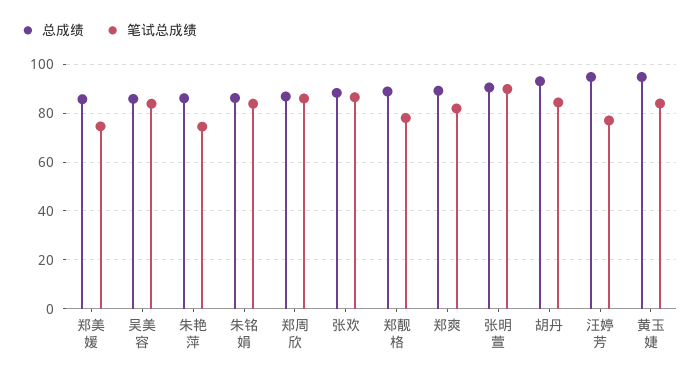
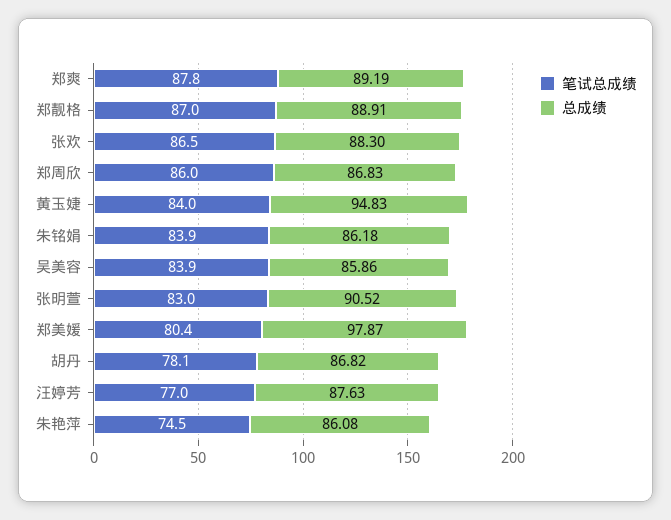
总成绩, 郑美媛: 85 -> 97.87
笔试总成绩, 郑美媛: 75 -> 80.4
笔试总成绩, 郑靓格: 77.5 -> 87
笔试总成绩, 郑爽: 82.5 -> 87.8
笔试总成绩, 张明萱: 90 -> 83
总成绩, 胡丹: 92.5 -> 86.82
笔试总成绩, 胡丹: 85 -> 78.1
总成绩, 汪婷芳: 95 -> 87.63

